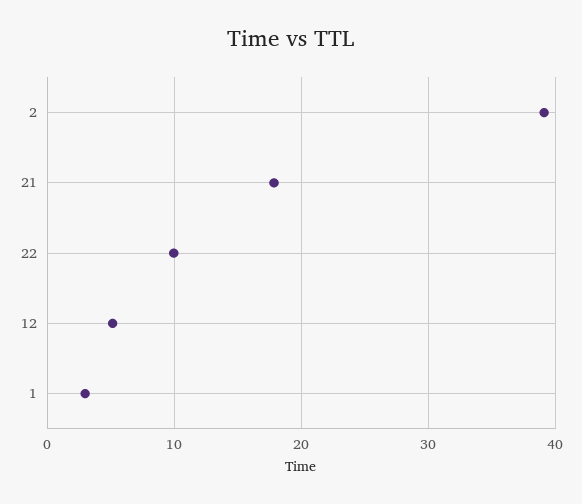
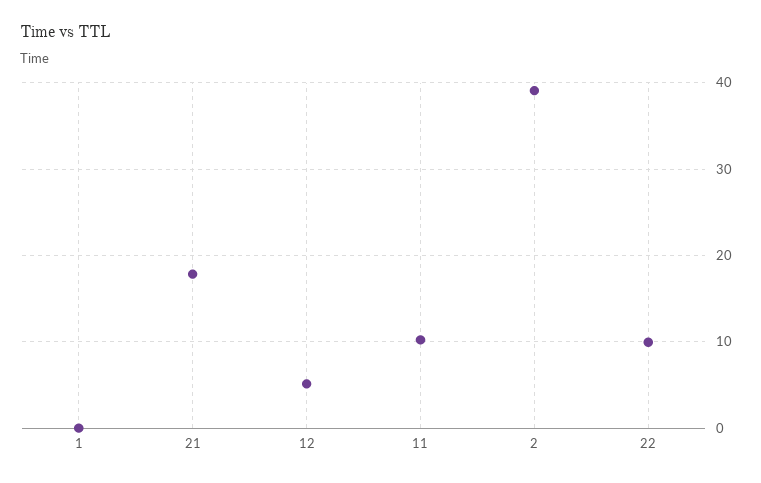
1: 3 -> 0
11: none -> 10

